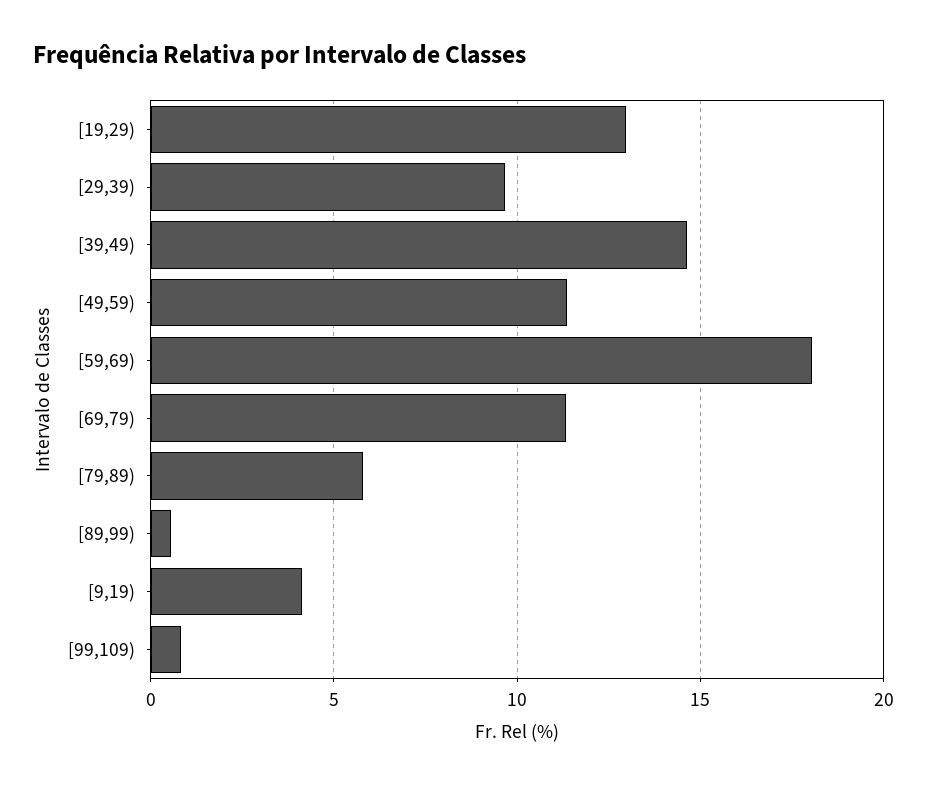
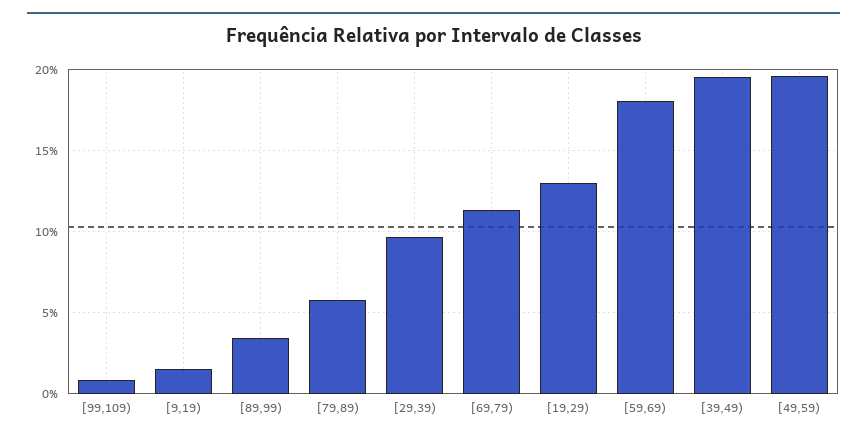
[39,49): 14.5 -> 19.5
[49,59): 11.5 -> 19.5
[89,99): 0.5 -> 3.5
[9,19): 4 -> 1.5

